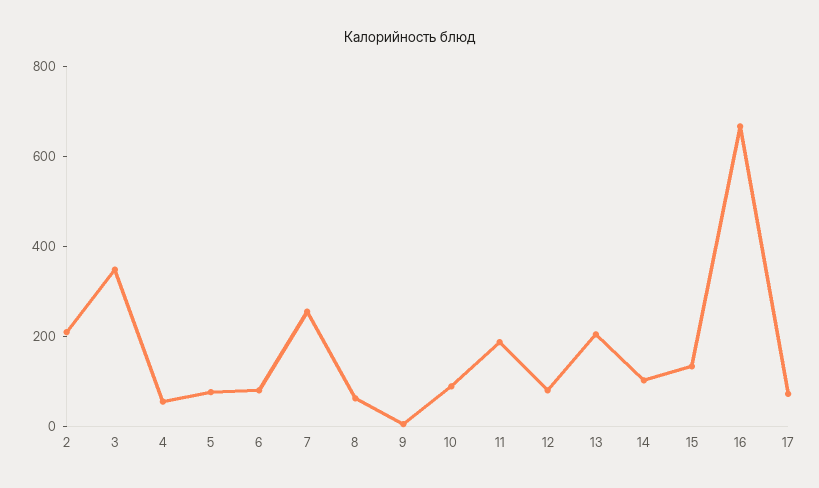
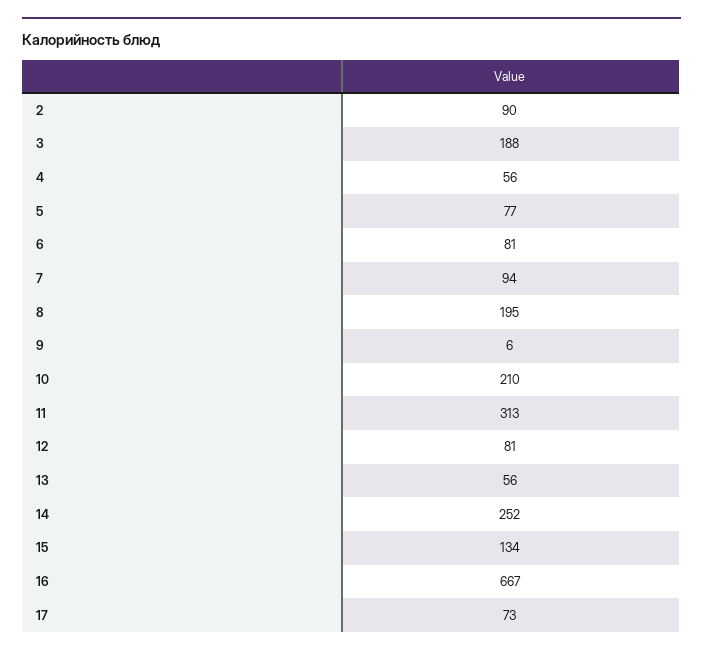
2: 200 -> 90
3: 350 -> 188
7: 250 -> 94
8: 50 -> 195
10: 100 -> 210
11: 200 -> 313
13: 200 -> 56
14: 100 -> 252

